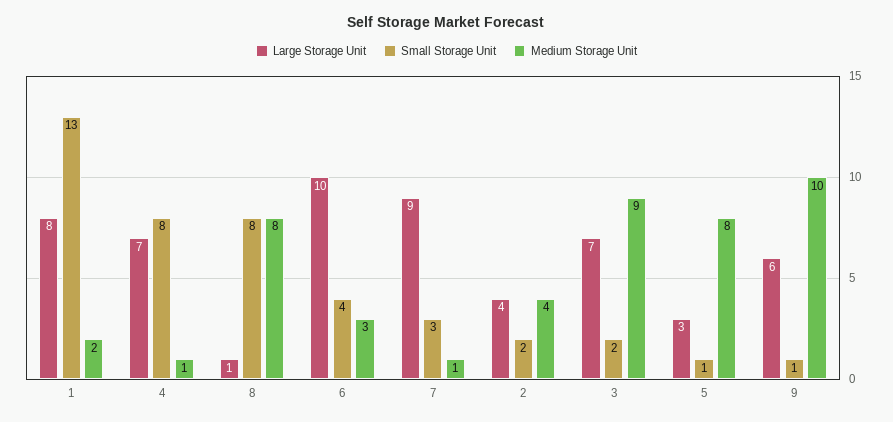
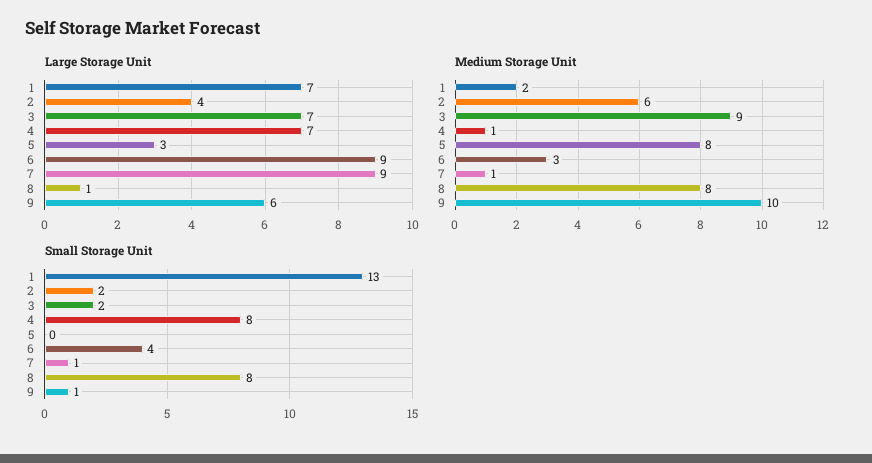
Large Storage Unit, 1: 8 -> 7
Large Storage Unit, 6: 10 -> 9
Small Storage Unit, 7: 3 -> 1
Medium Storage Unit, 2: 4 -> 6
Small Storage Unit, 5: 1 -> 0

